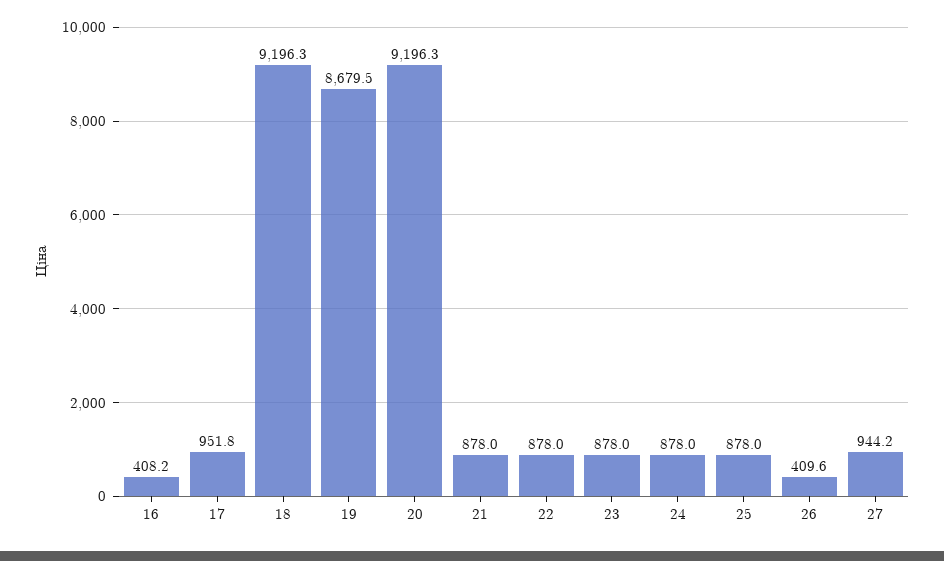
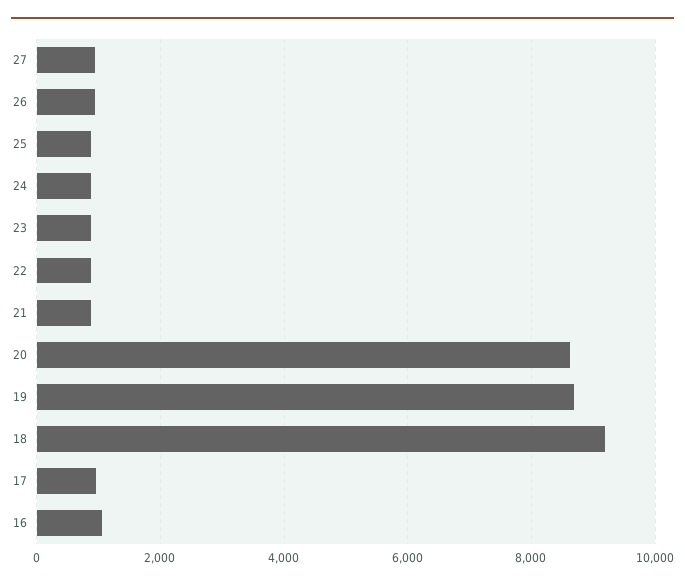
16: 408.2 -> 1000
20: 9196.3 -> 8600
26: 409.6 -> 1000

